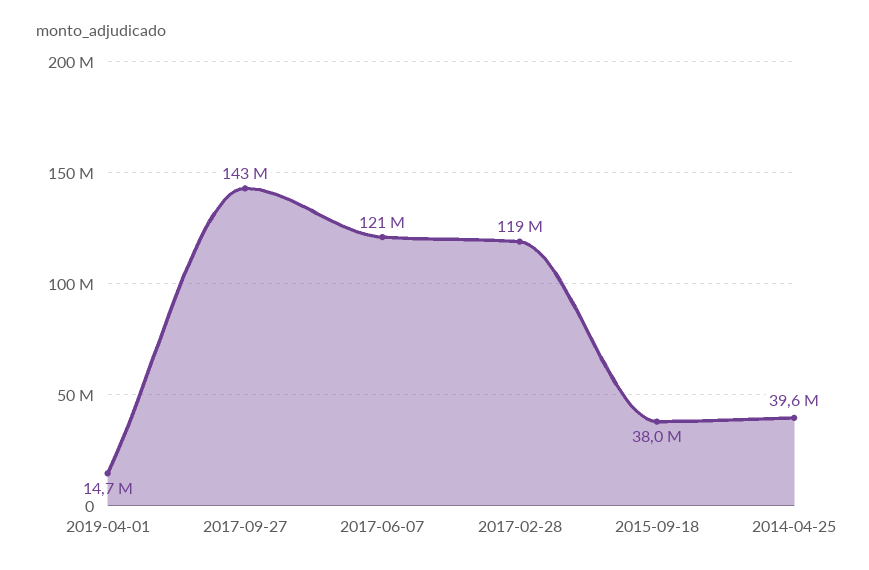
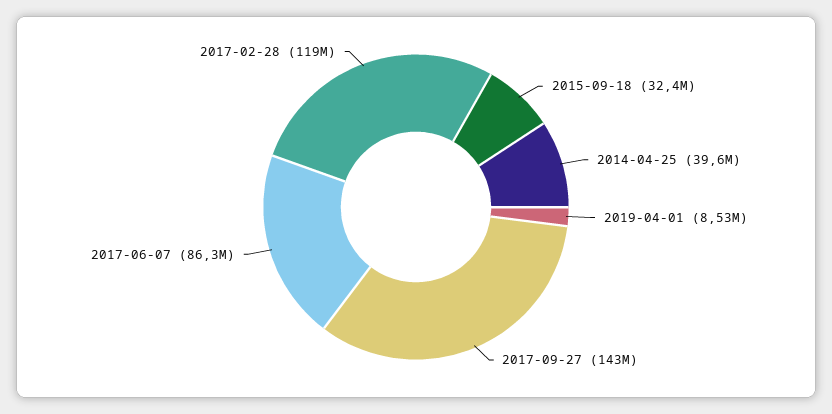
2019-04-01: 14700000 -> 8530000
2017-06-07: 121000000 -> 86300000
2015-09-18: 38000000 -> 32400000

